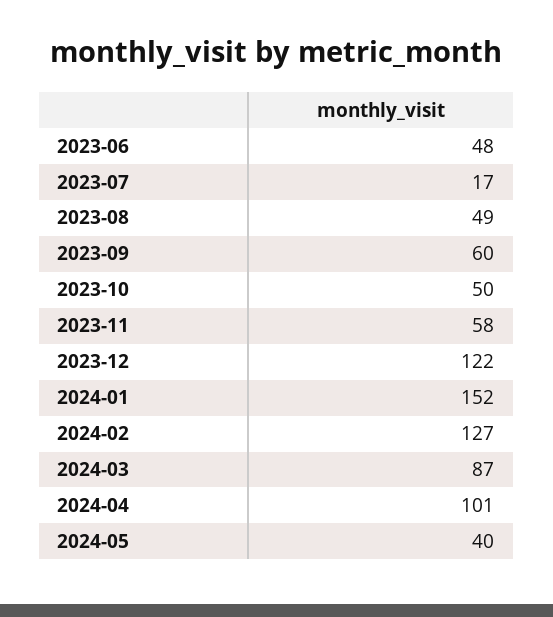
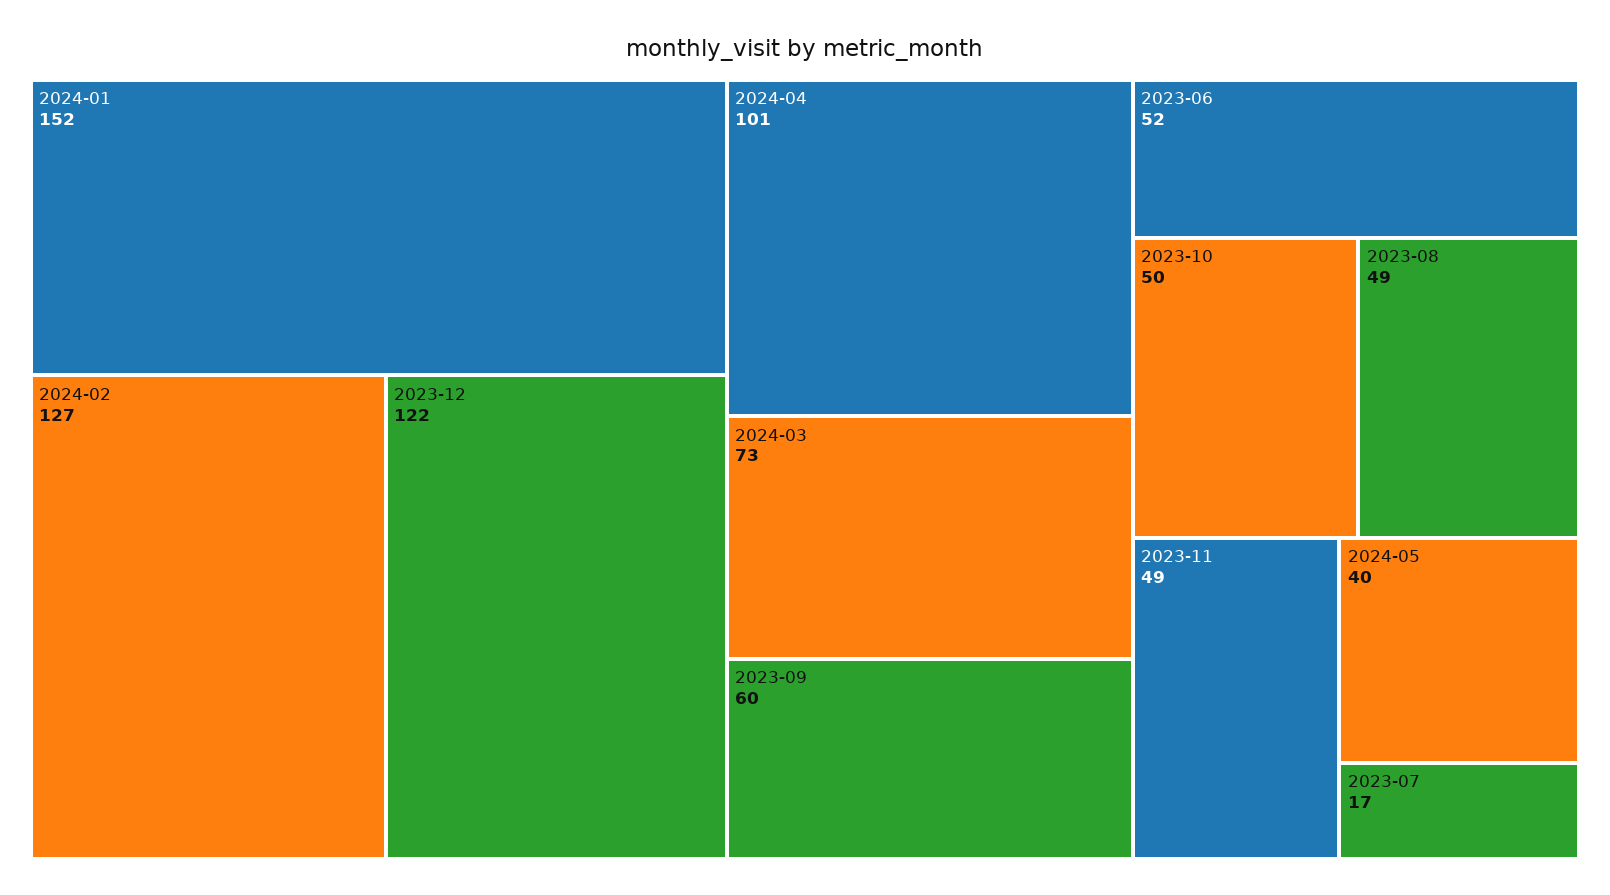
2023-06: 48 -> 52
2023-11: 58 -> 49
2024-03: 87 -> 73

